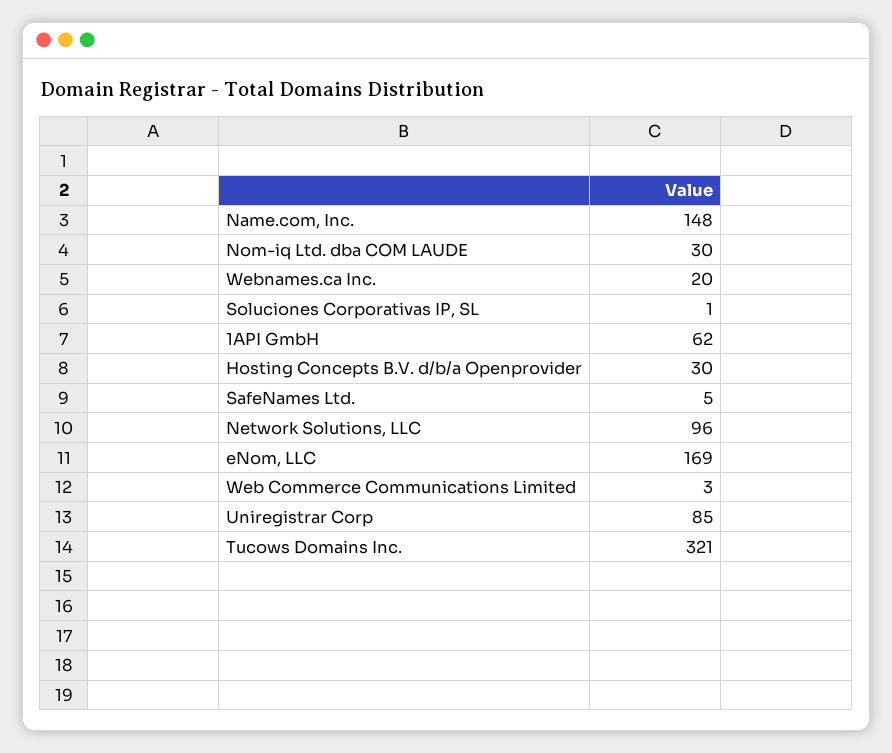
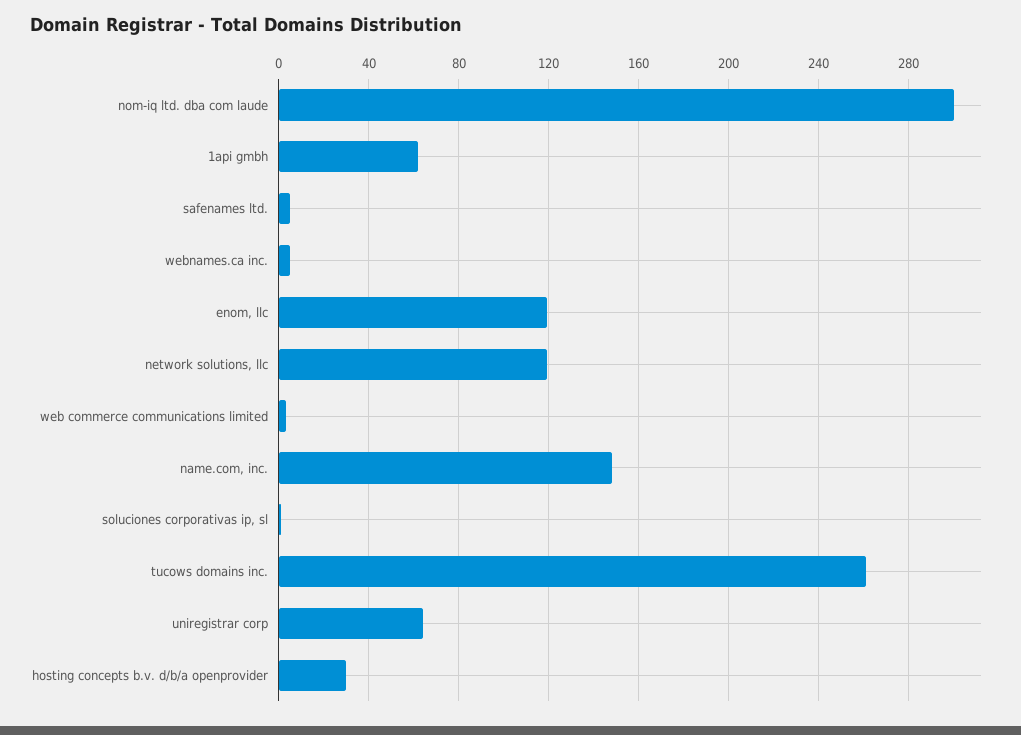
Nom-iq Ltd. dba COM LAUDE: 30 -> 300
Webnames.ca Inc.: 20 -> 5
Network Solutions, LLC: 96 -> 120
eNom, LLC: 169 -> 120
Uniregistrar Corp: 85 -> 65
Tucows Domains Inc.: 321 -> 260

